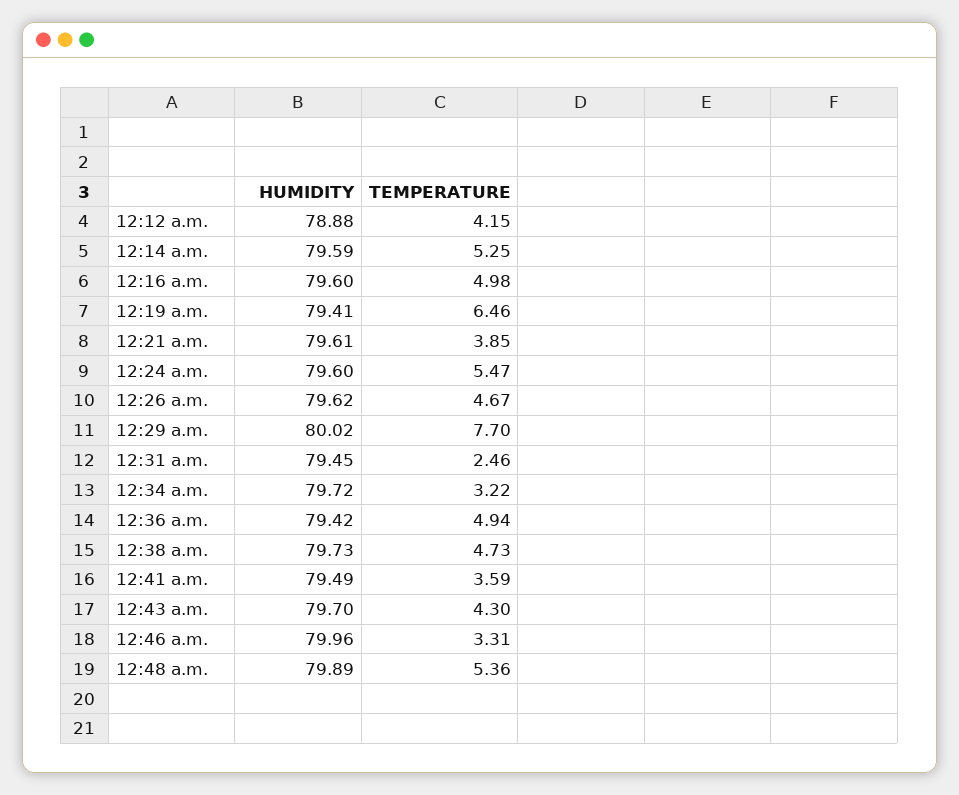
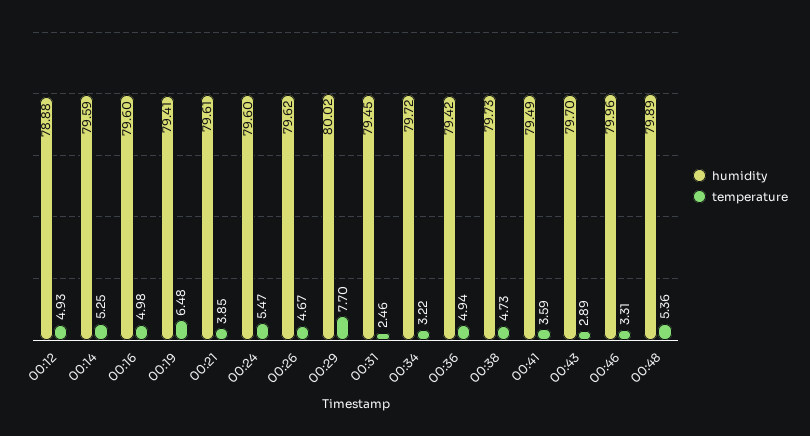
TEMPERATURE, 12:12 a.m.: 4.15 -> 4.93
TEMPERATURE, 12:19 a.m.: 6.46 -> 6.48
TEMPERATURE, 12:43 a.m.: 4.3 -> 2.89

